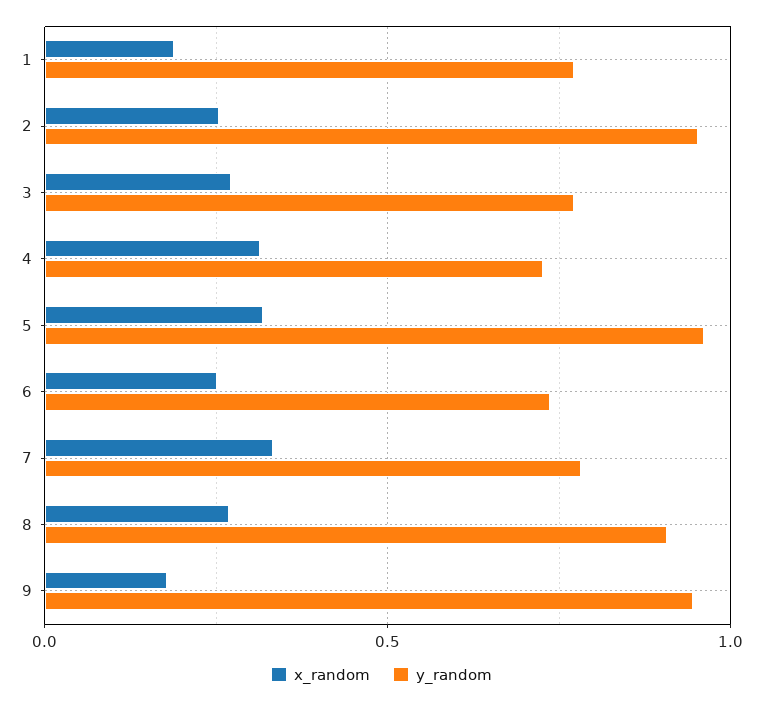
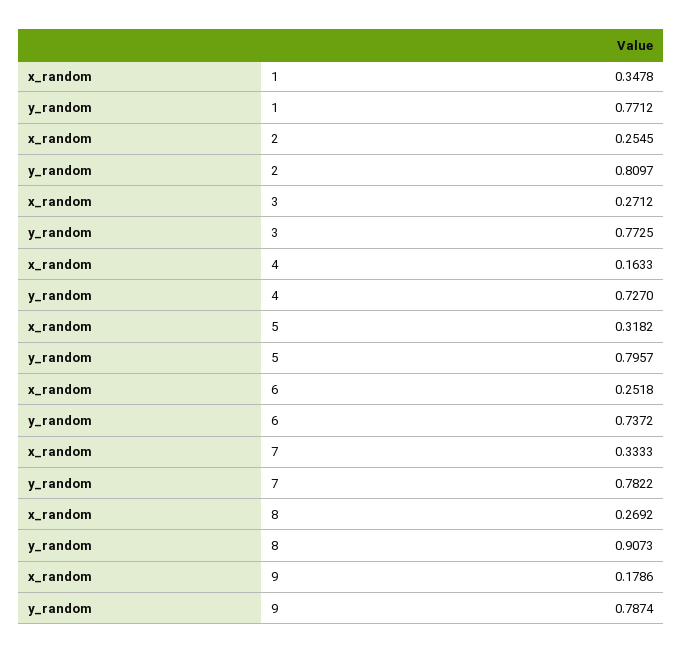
x_random, 1: 0.2 -> 0.3478
y_random, 2: 0.95 -> 0.8097
x_random, 4: 0.3 -> 0.1633
y_random, 5: 0.95 -> 0.7957
y_random, 9: 0.95 -> 0.7874

